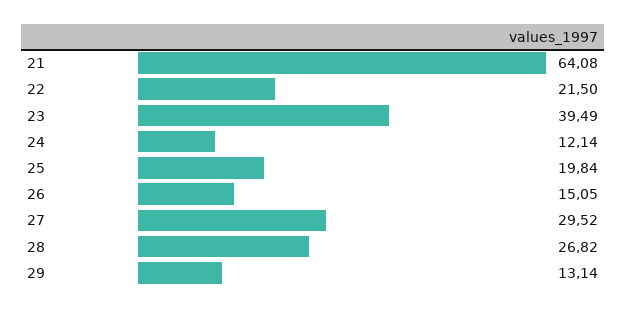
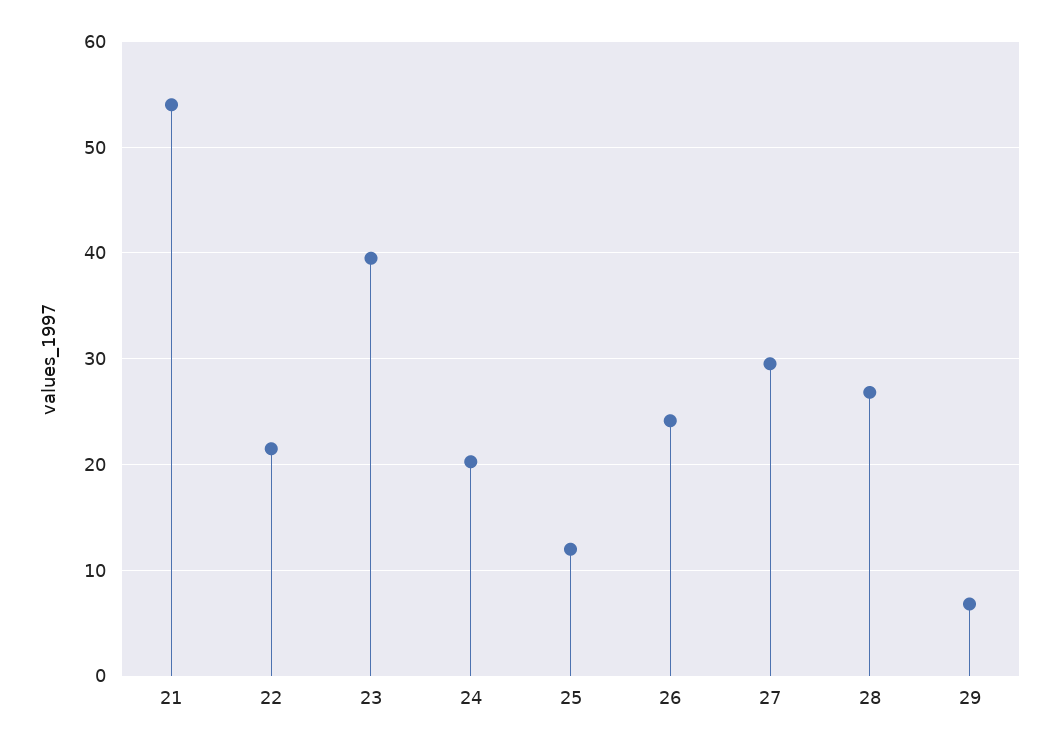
21: 64.08 -> 54
24: 12.14 -> 20
25: 19.84 -> 12
26: 15.05 -> 24
29: 13.14 -> 7

